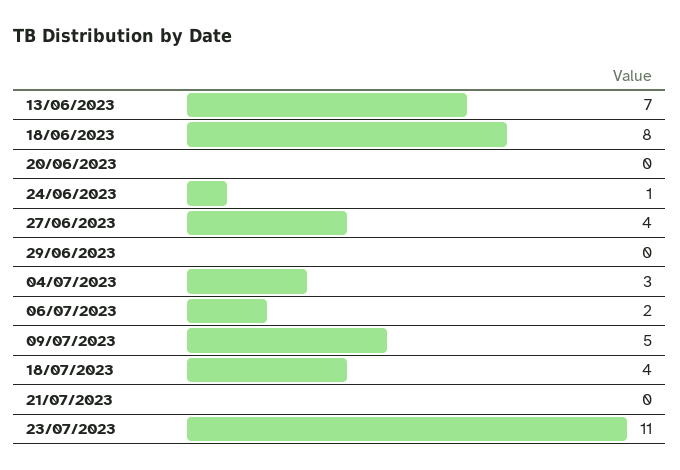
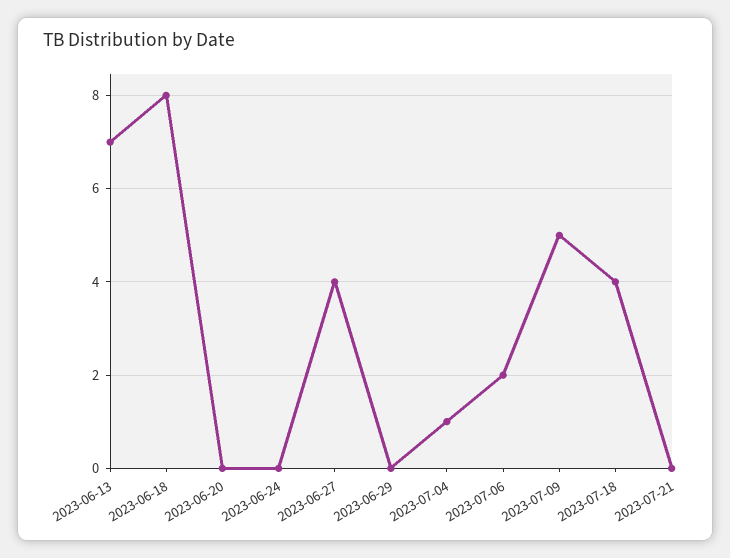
24/06/2023: 1 -> 0
04/07/2023: 3 -> 1
23/07/2023: 11 -> none

